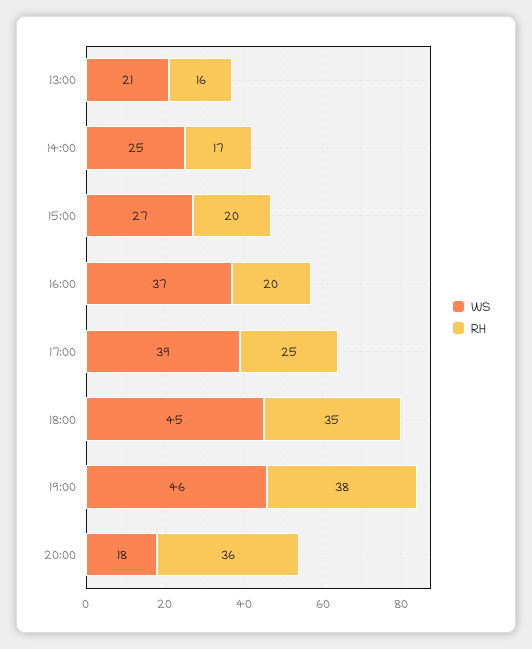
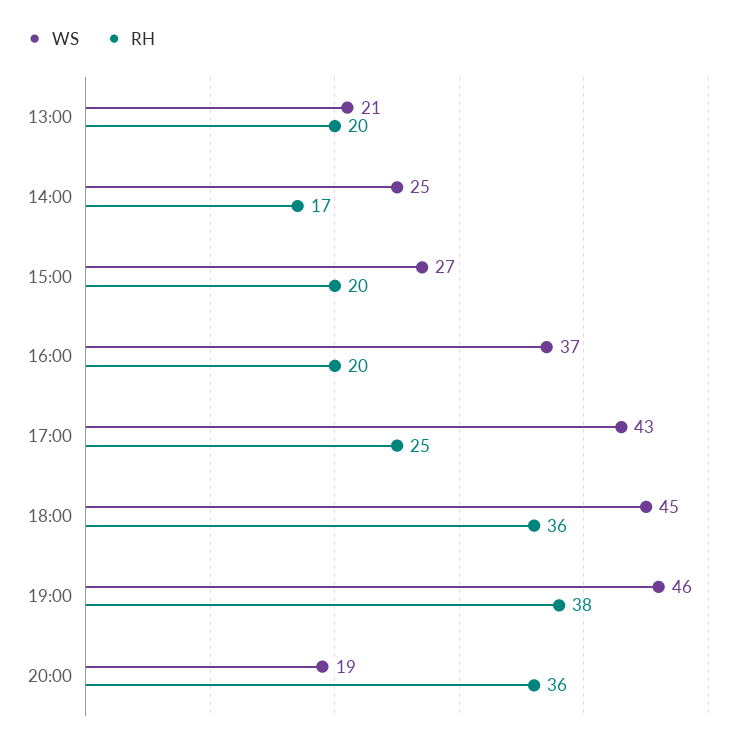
RH, 13:00: 16 -> 20
WS, 17:00: 39 -> 43
RH, 18:00: 35 -> 36
WS, 20:00: 18 -> 19

